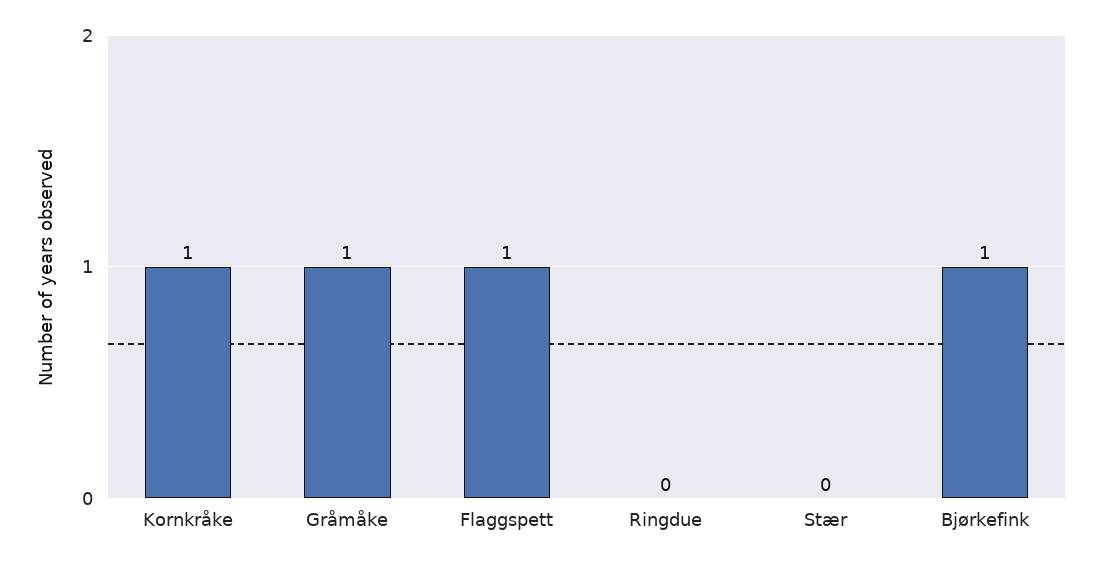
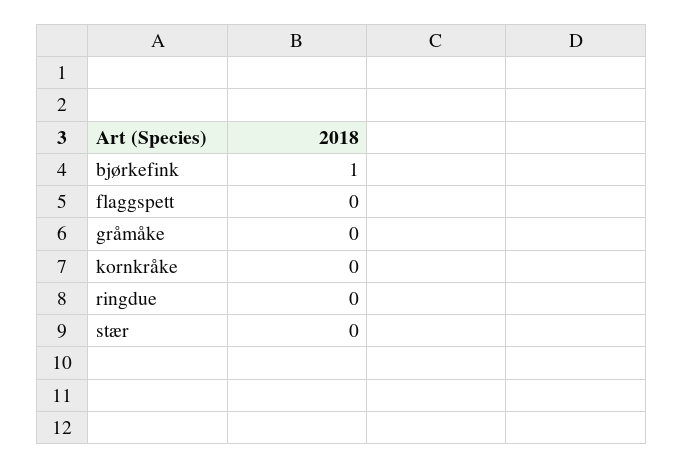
Kornkråke: 1 -> 0
Gråmåke: 1 -> 0
Flaggspett: 1 -> 0

